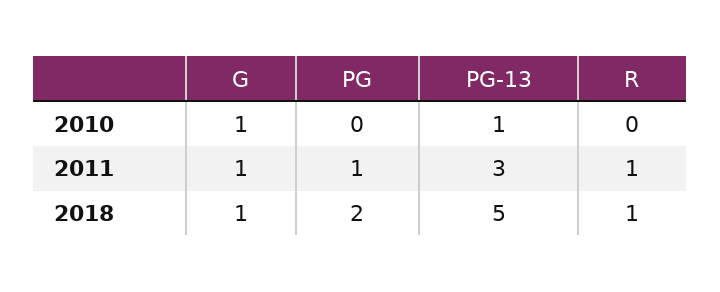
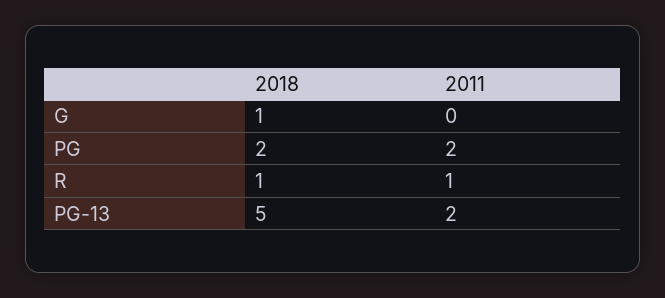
G, 2010: 1 -> none
PG, 2010: 0 -> none
PG-13, 2010: 1 -> none
R, 2010: 0 -> none
G, 2011: 1 -> 0
PG, 2011: 1 -> 2
PG-13, 2011: 3 -> 2

